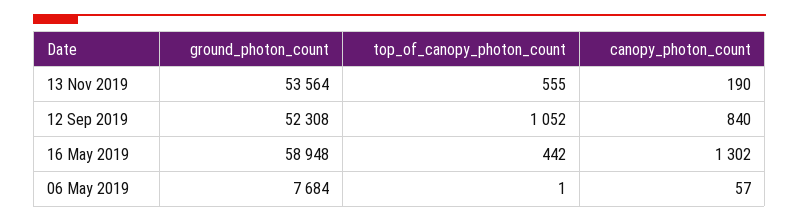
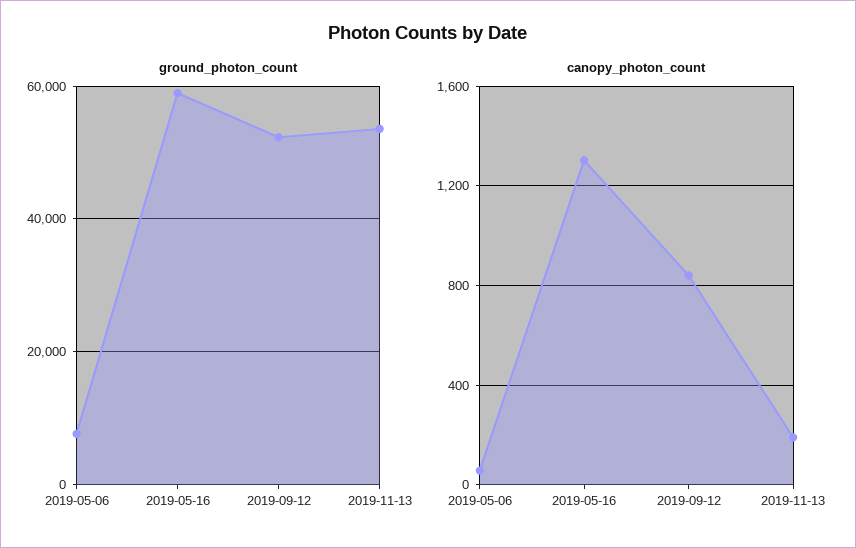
top_of_canopy_photon_count, 13 Nov 2019: 555 -> none
top_of_canopy_photon_count, 12 Sep 2019: 1052 -> none
top_of_canopy_photon_count, 16 May 2019: 442 -> none
top_of_canopy_photon_count, 06 May 2019: 1 -> none

